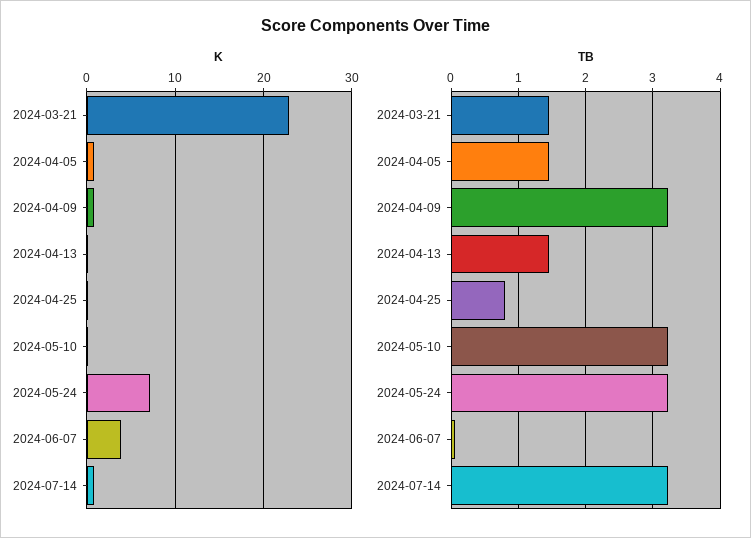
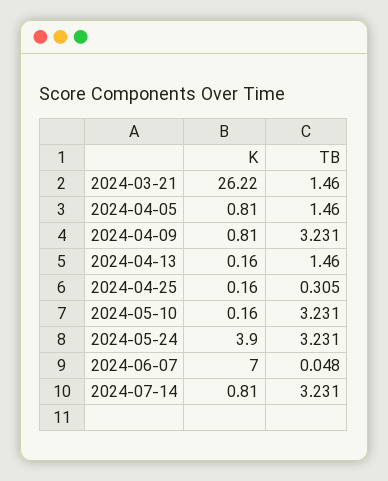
K, 2024-03-21: 23 -> 26.22
K, 2024-05-24: 7 -> 3.9
K, 2024-06-07: 4 -> 7
TB, 2024-04-25: 0.8 -> 0.305

